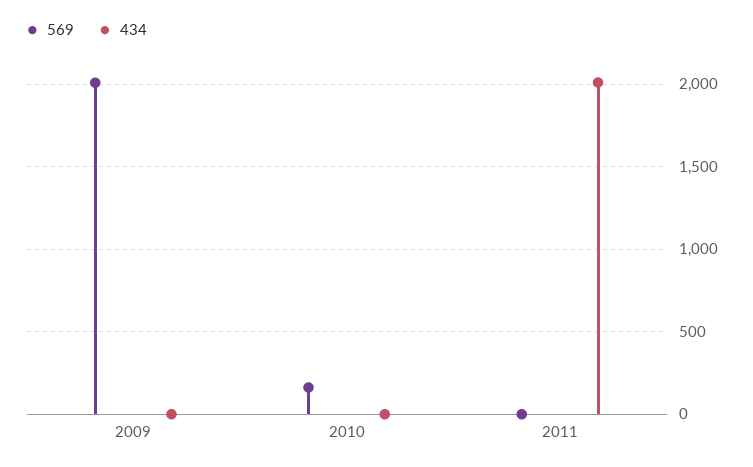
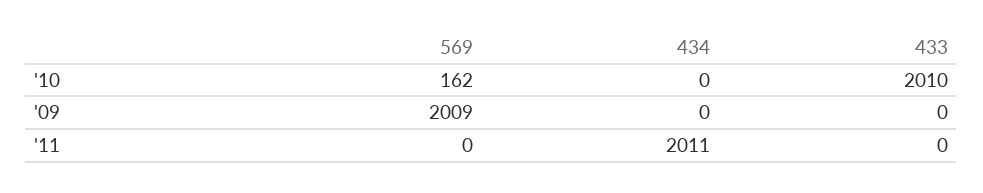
433, 2010: none -> 2010
433, 2009: none -> 0
433, 2011: none -> 0

